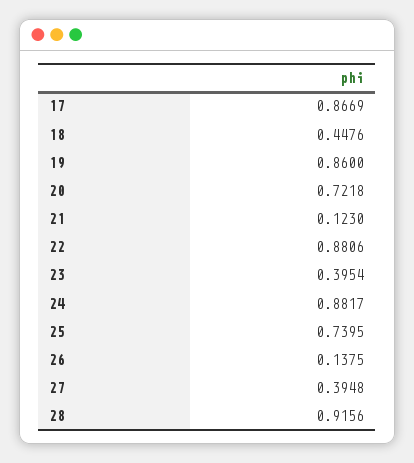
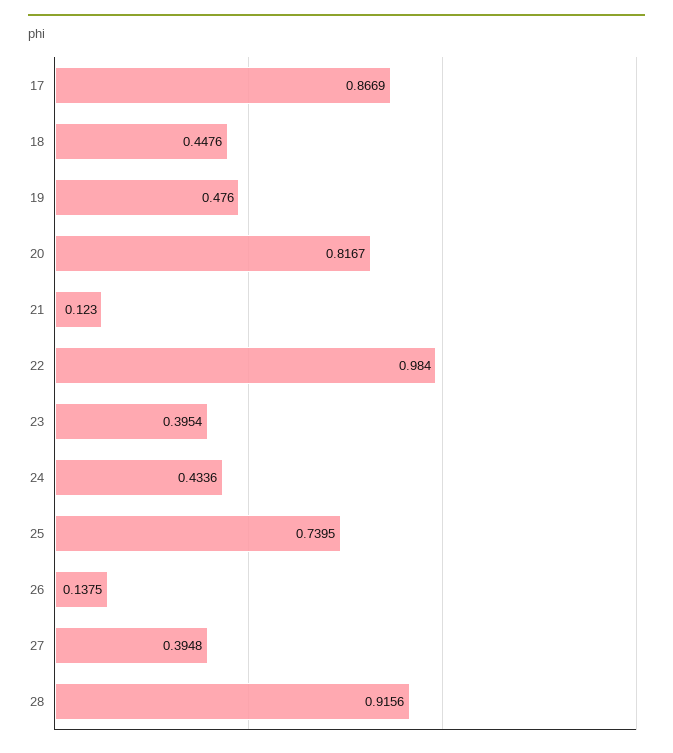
19: 0.86 -> 0.476
20: 0.7218 -> 0.8167
22: 0.8806 -> 0.984
24: 0.8817 -> 0.4336

